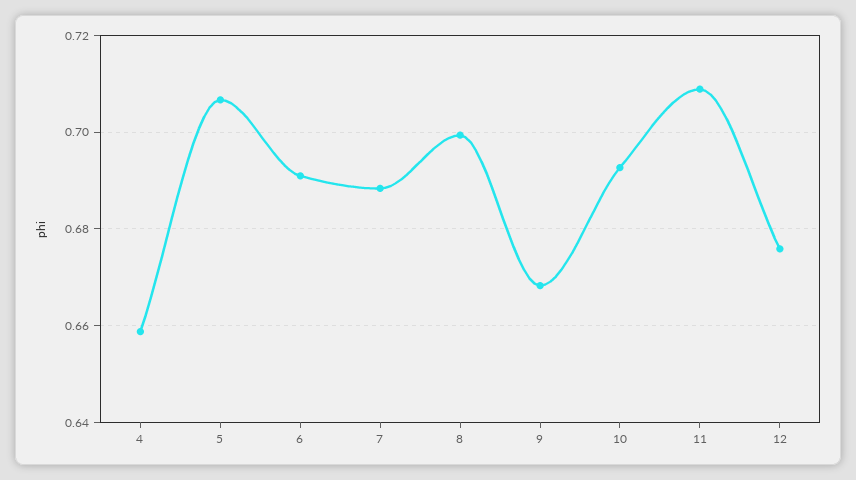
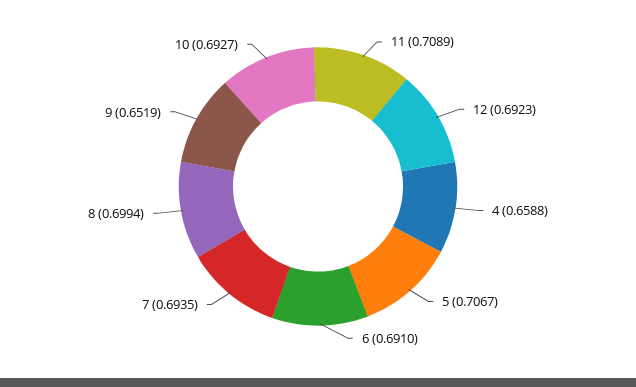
7: 0.688 -> 0.6935
9: 0.668 -> 0.6519
12: 0.676 -> 0.6923

